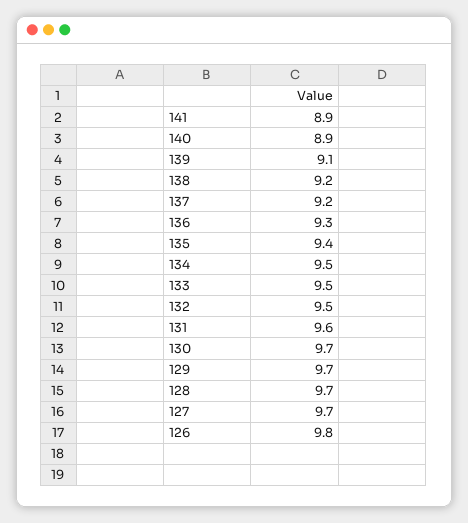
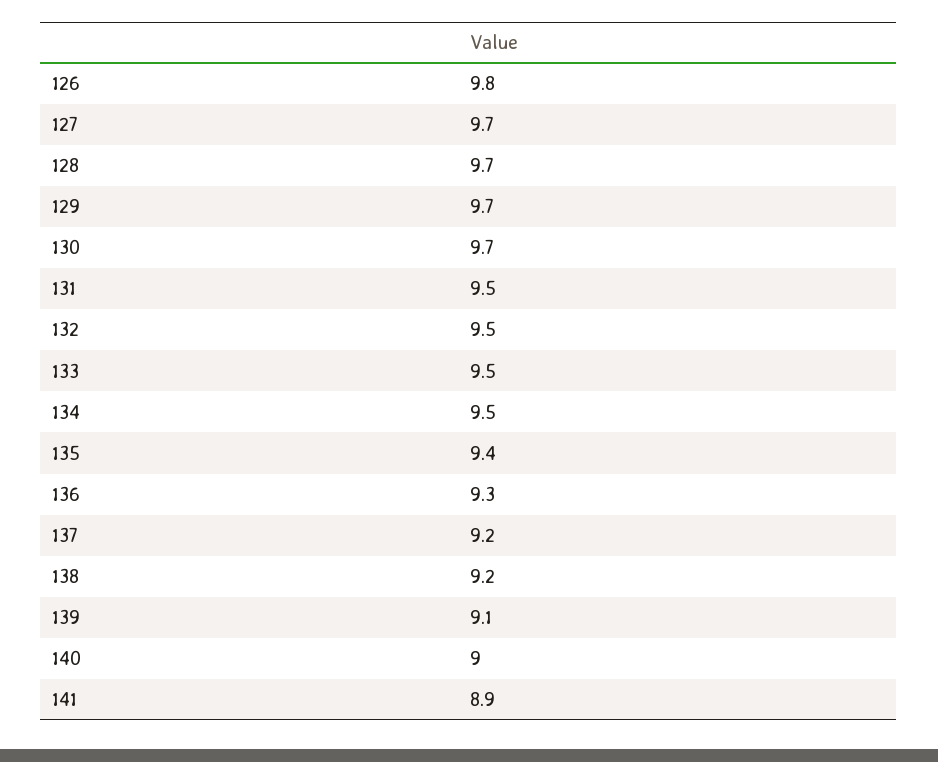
140: 8.9 -> 9
131: 9.6 -> 9.5

